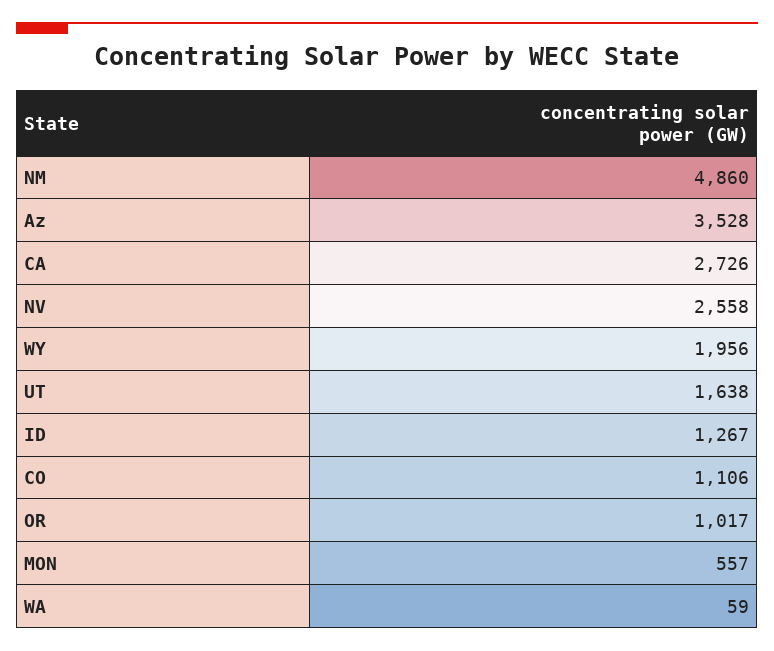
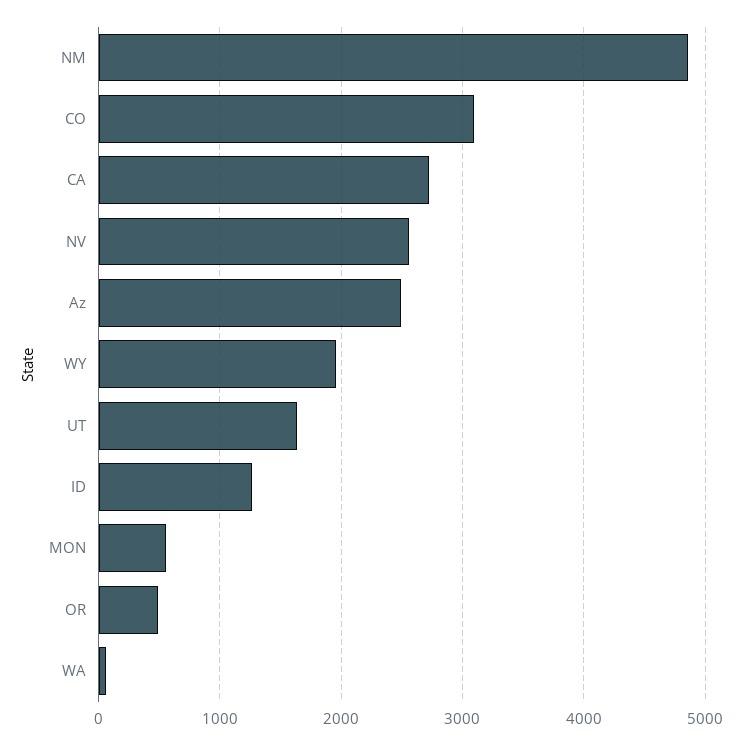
Az: 3528 -> 2500
CO: 1106 -> 3100
OR: 1017 -> 500

